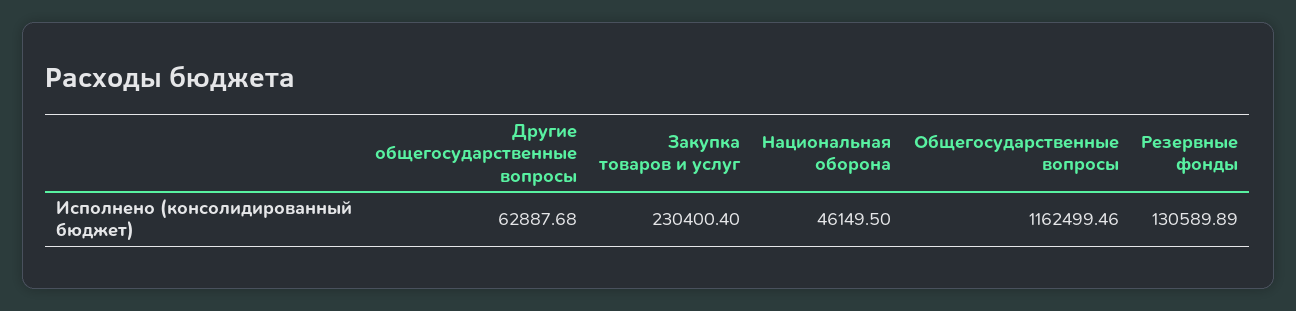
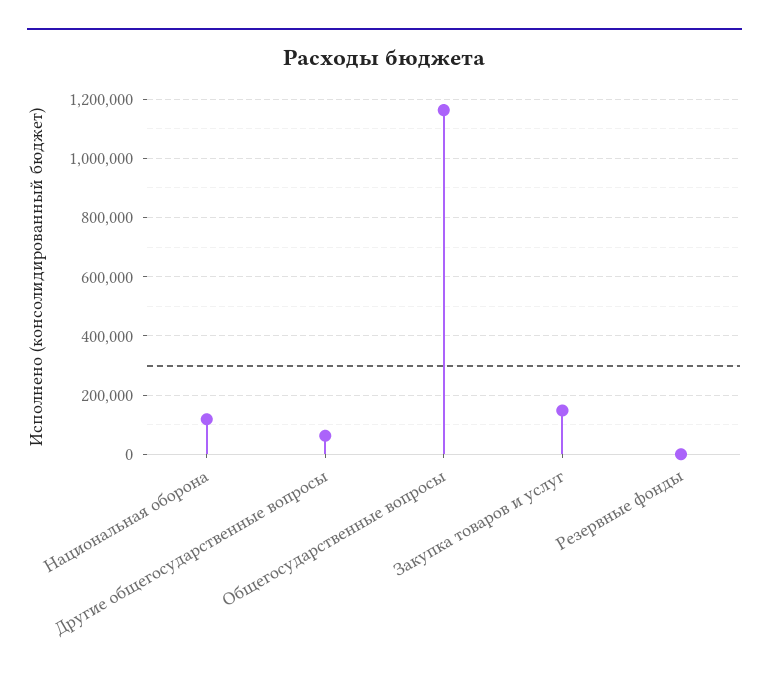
Закупка товаров и услуг: 230400.4 -> 150000
Национальная оборона: 46149.5 -> 125000
Резервные фонды: 130589.89 -> 0

